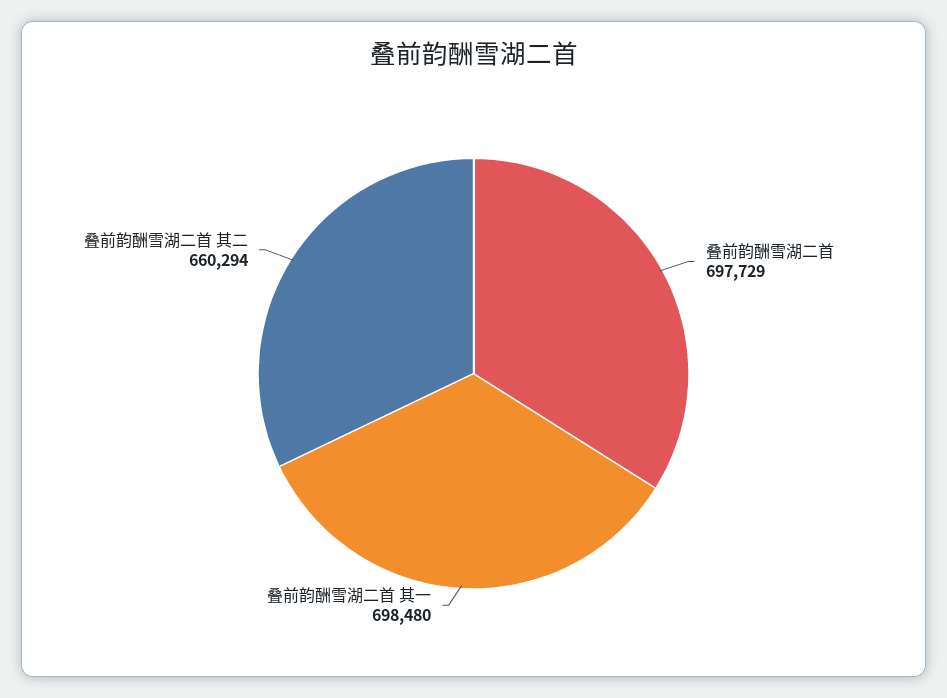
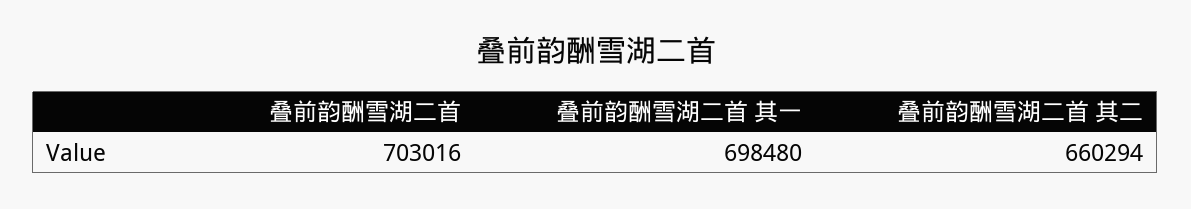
叠前韵酬雪湖二首: 697729 -> 703016

